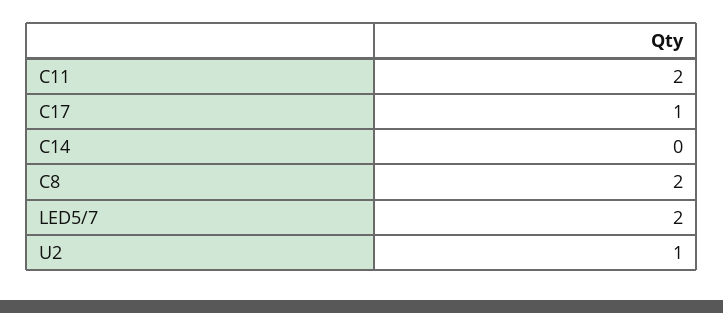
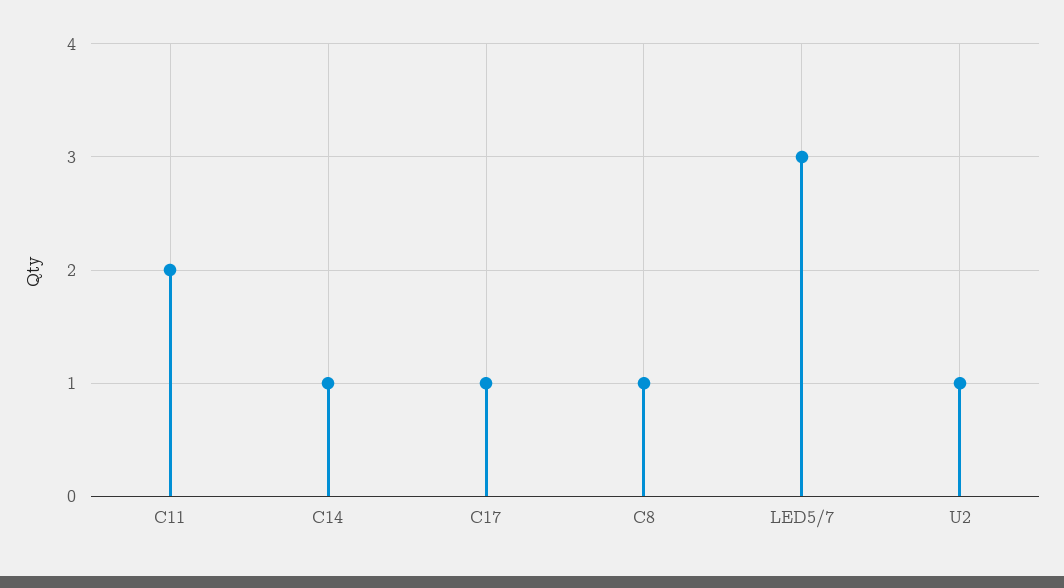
C14: 0 -> 1
C8: 2 -> 1
LED5/7: 2 -> 3

